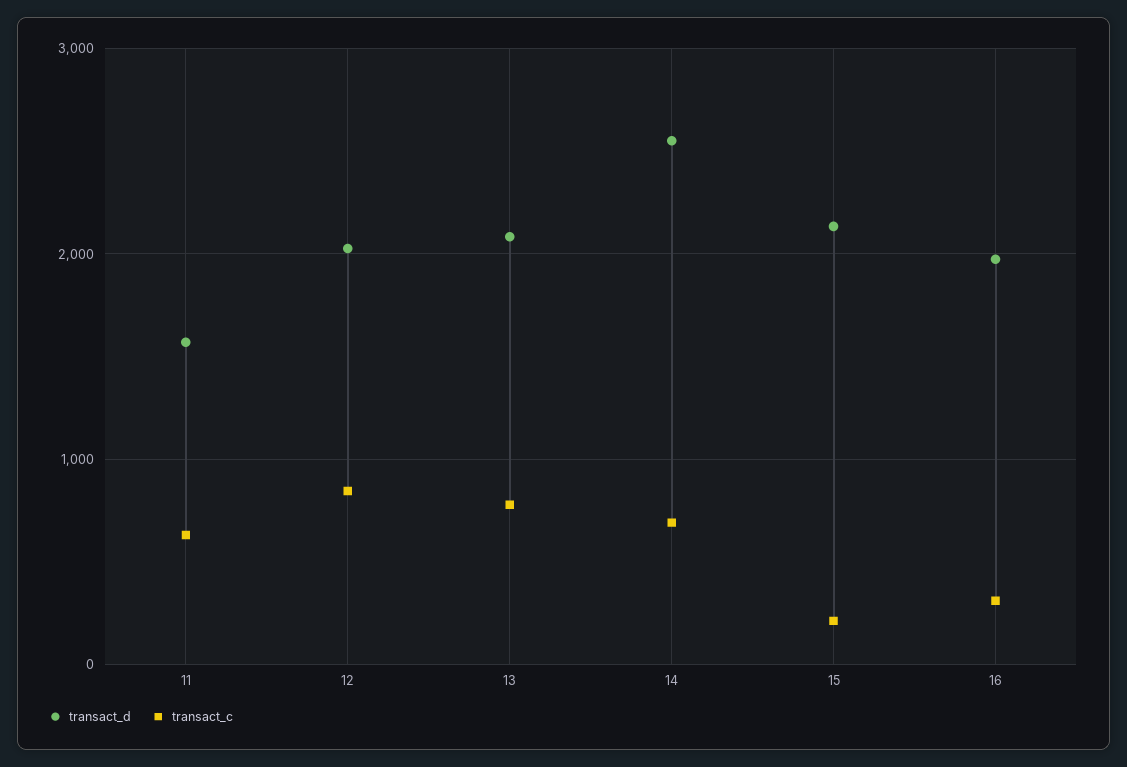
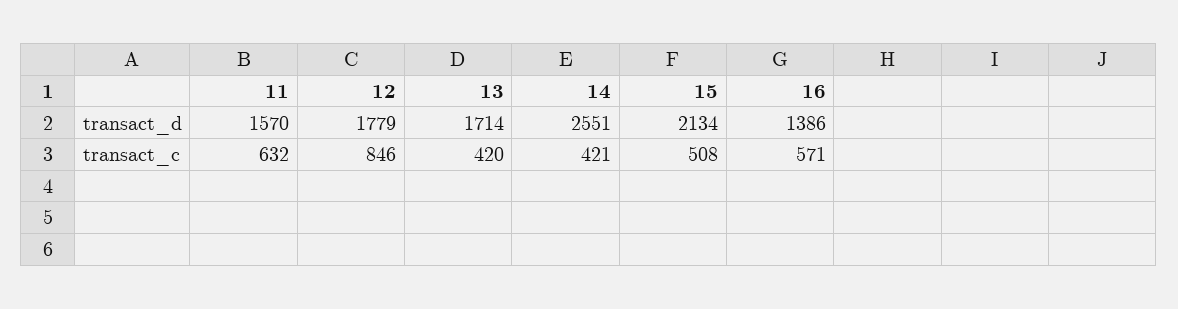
transact_d, 12: 2000 -> 1779
transact_d, 13: 2100 -> 1714
transact_c, 13: 800 -> 420
transact_c, 14: 700 -> 421
transact_c, 15: 200 -> 508
transact_d, 16: 2000 -> 1386
transact_c, 16: 300 -> 571

